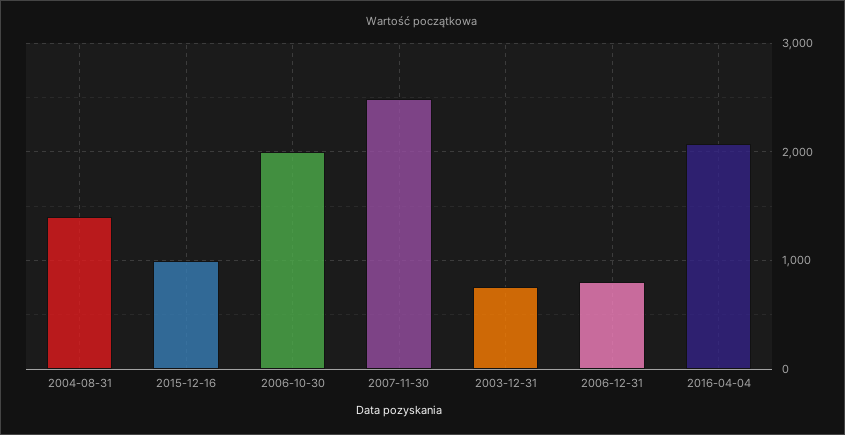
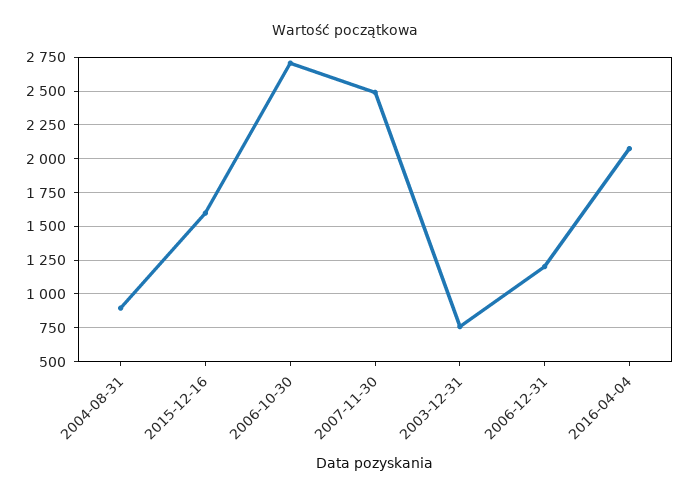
2004-08-31: 1400 -> 900
2015-12-16: 1000 -> 1600
2006-10-30: 2000 -> 2700
2006-12-31: 800 -> 1200

